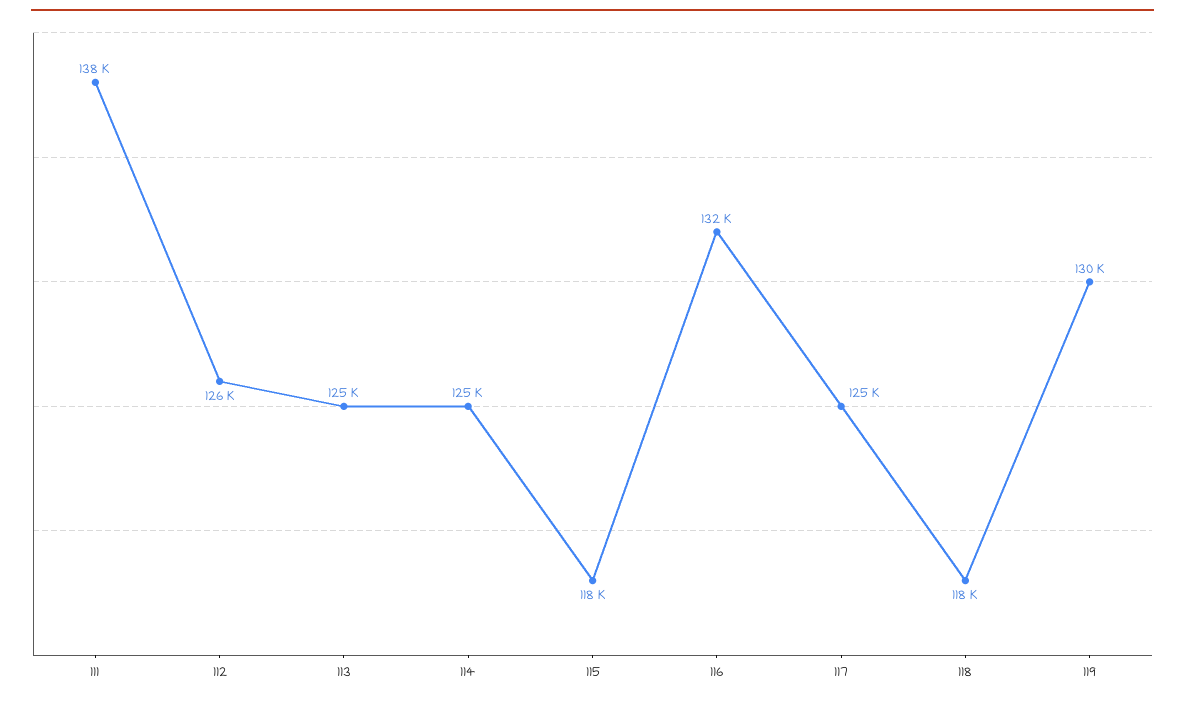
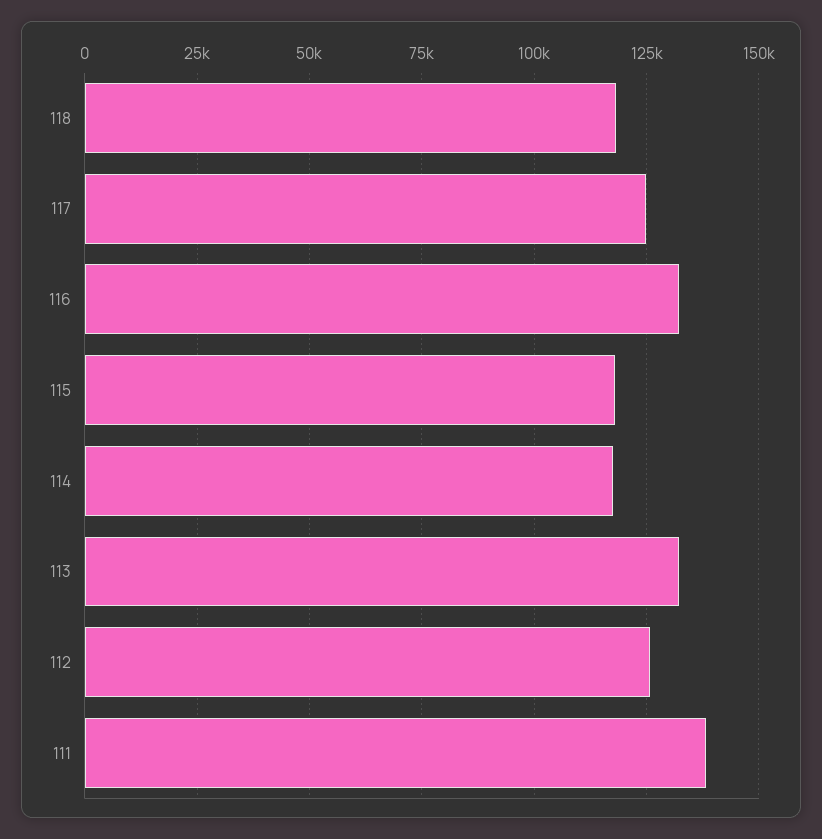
113: 125000 -> 132500
114: 125000 -> 117500
119: 130000 -> none

